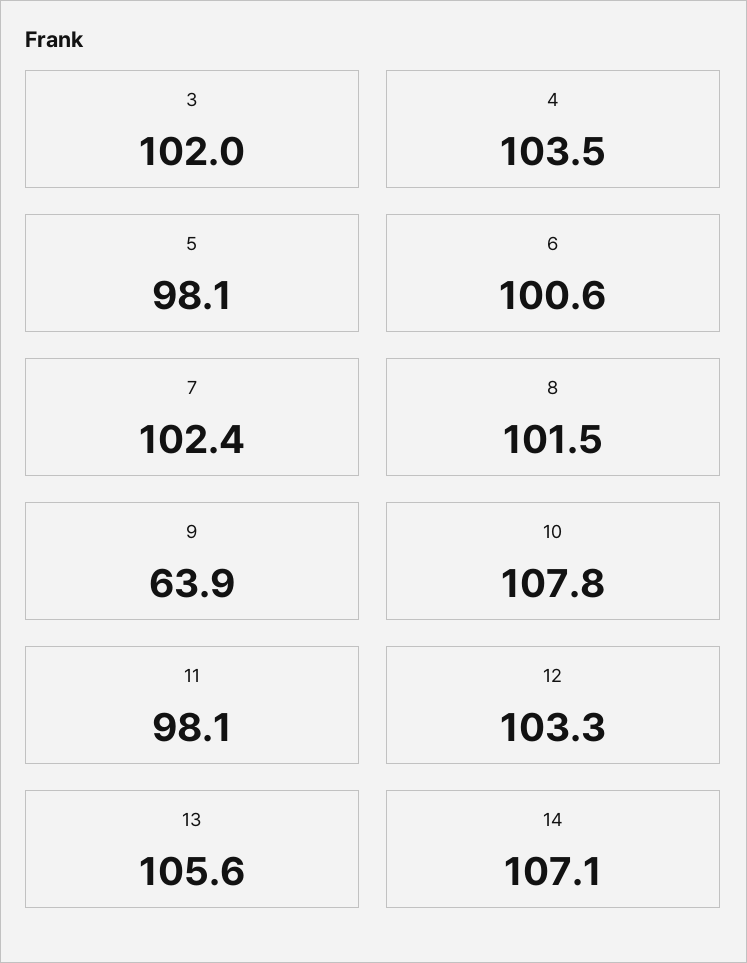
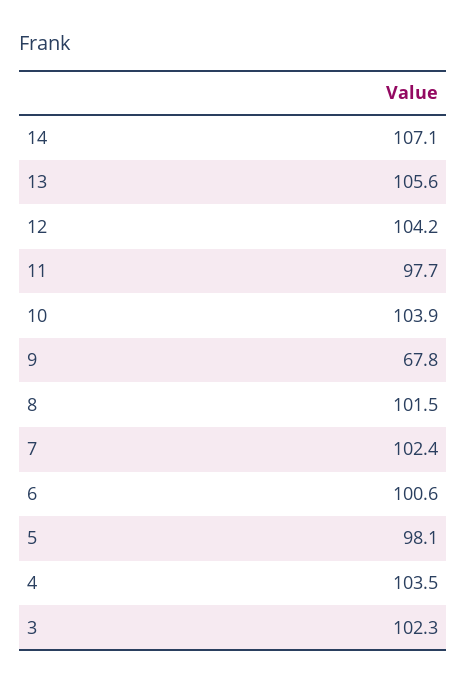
3: 102 -> 102.3
9: 63.9 -> 67.8
10: 107.8 -> 103.9
11: 98.1 -> 97.7
12: 103.3 -> 104.2

